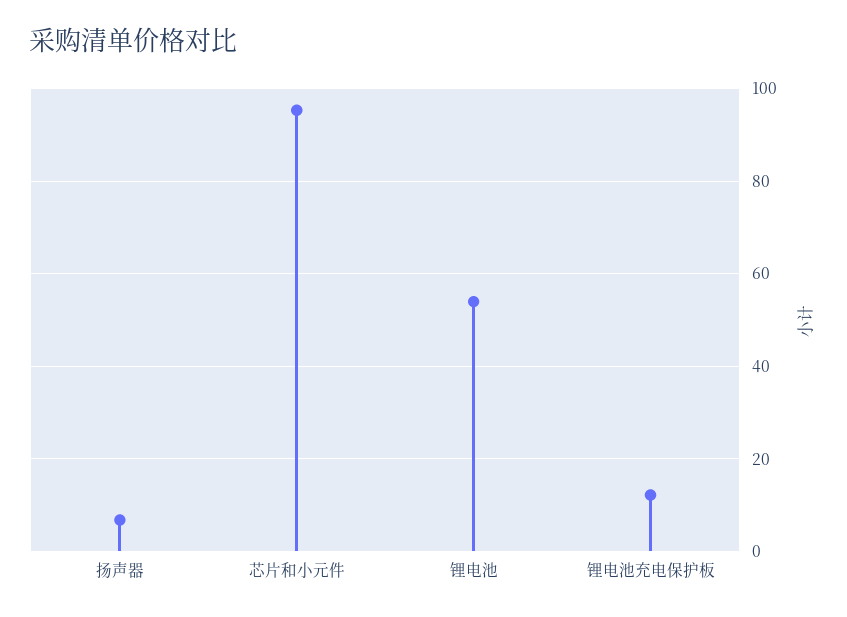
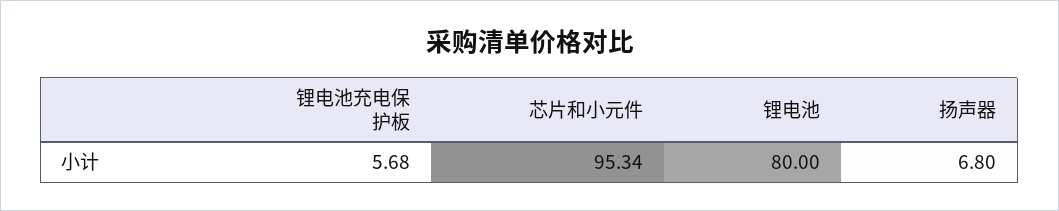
锂电池: 54 -> 80
锂电池充电保护板: 12 -> 5.68

